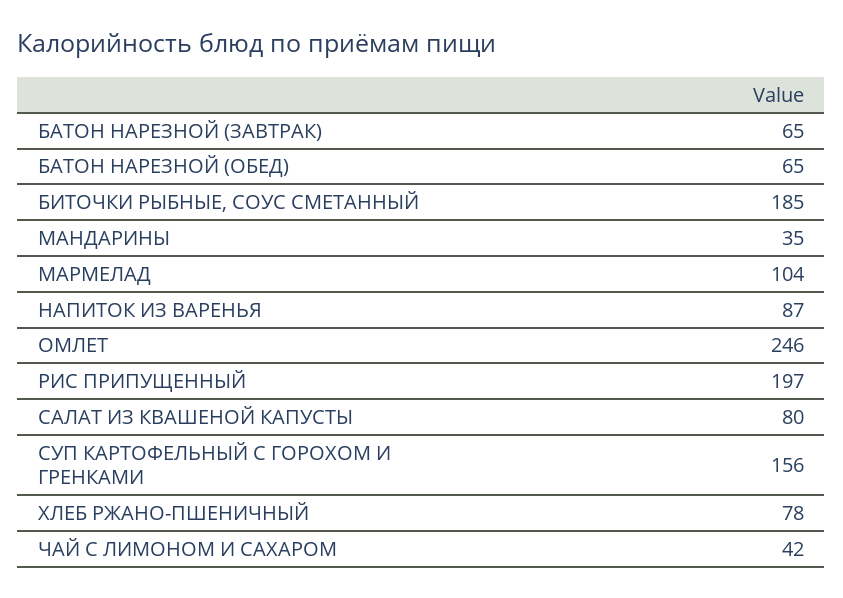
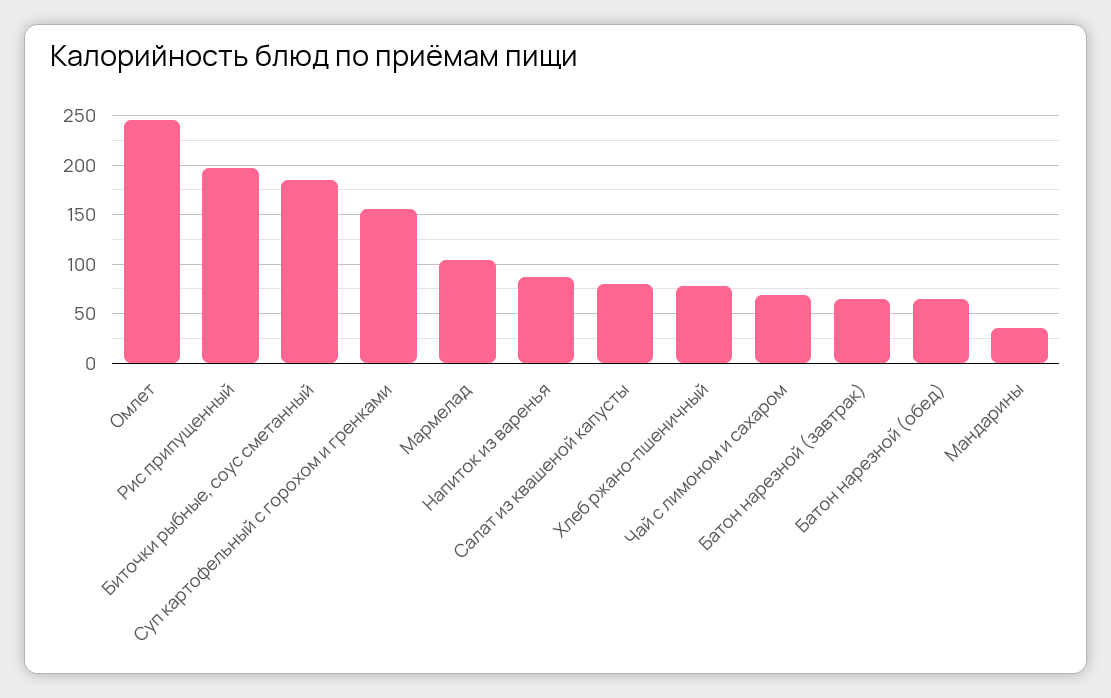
ЧАЙ С ЛИМОНОМ И САХАРОМ: 42 -> 70

